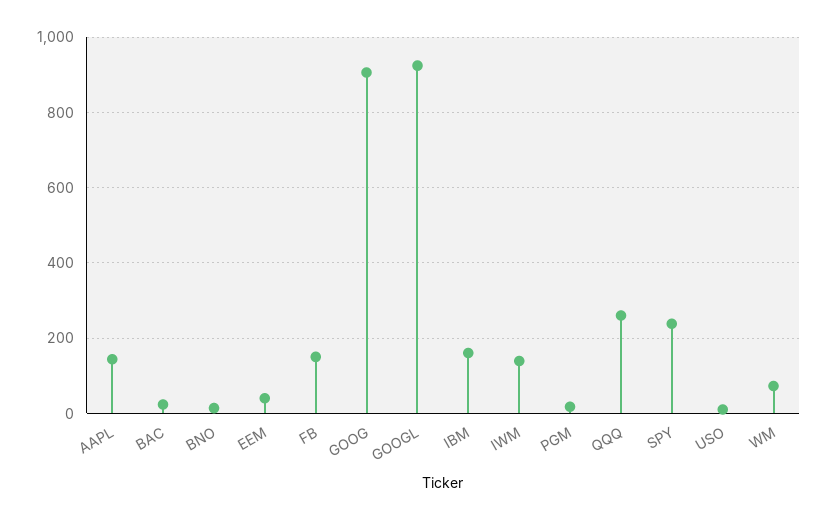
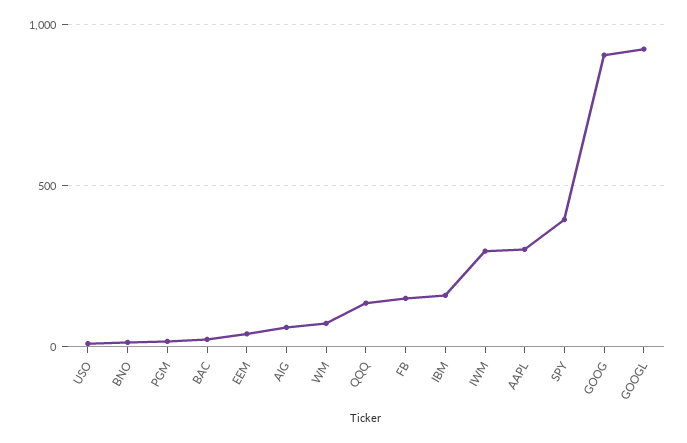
AAPL: 140 -> 300
IWM: 140 -> 300
QQQ: 260 -> 150
SPY: 240 -> 400
AIG: none -> 50

